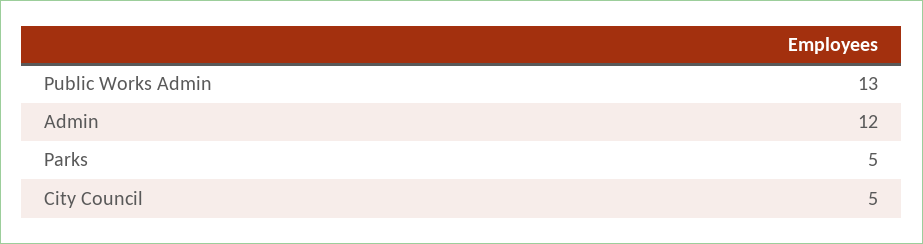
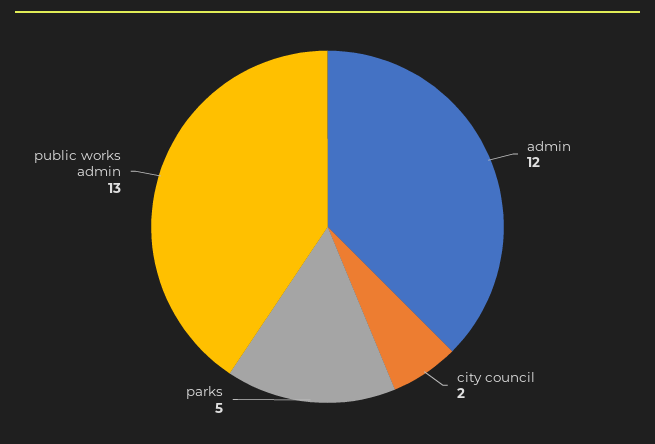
City Council: 5 -> 2

